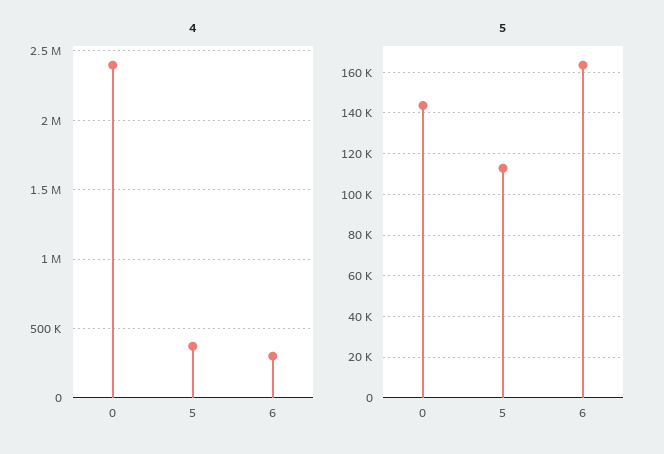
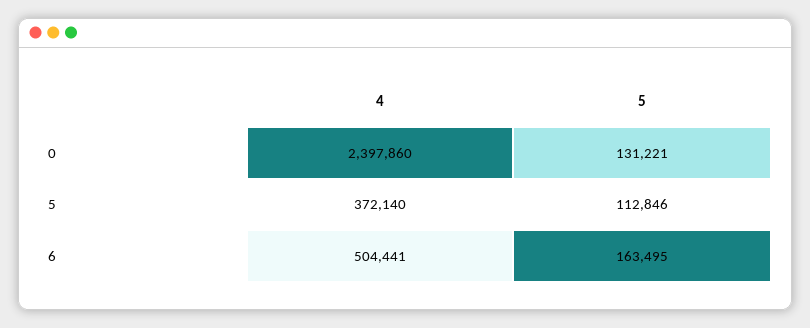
4, 6: 300000 -> 504441
5, 0: 145000 -> 131221

